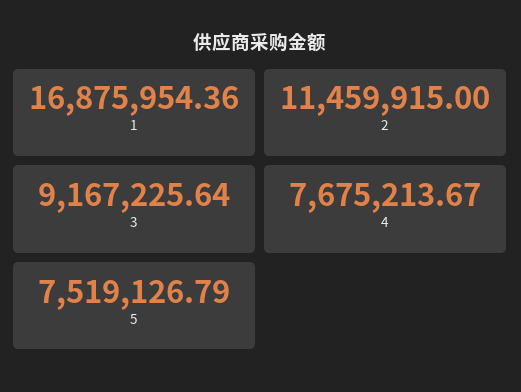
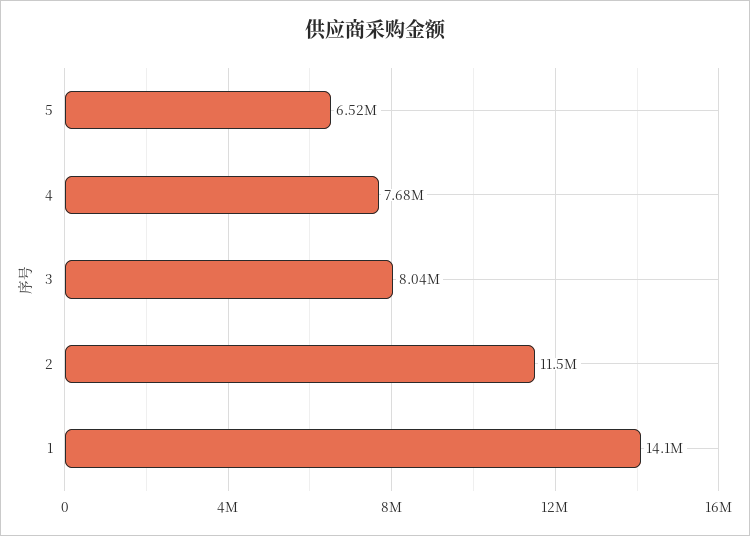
1: 16875954.36 -> 14100000
3: 9167225.64 -> 8040000
5: 7519126.79 -> 6520000

